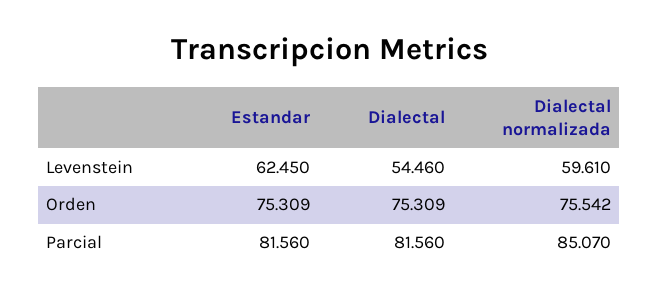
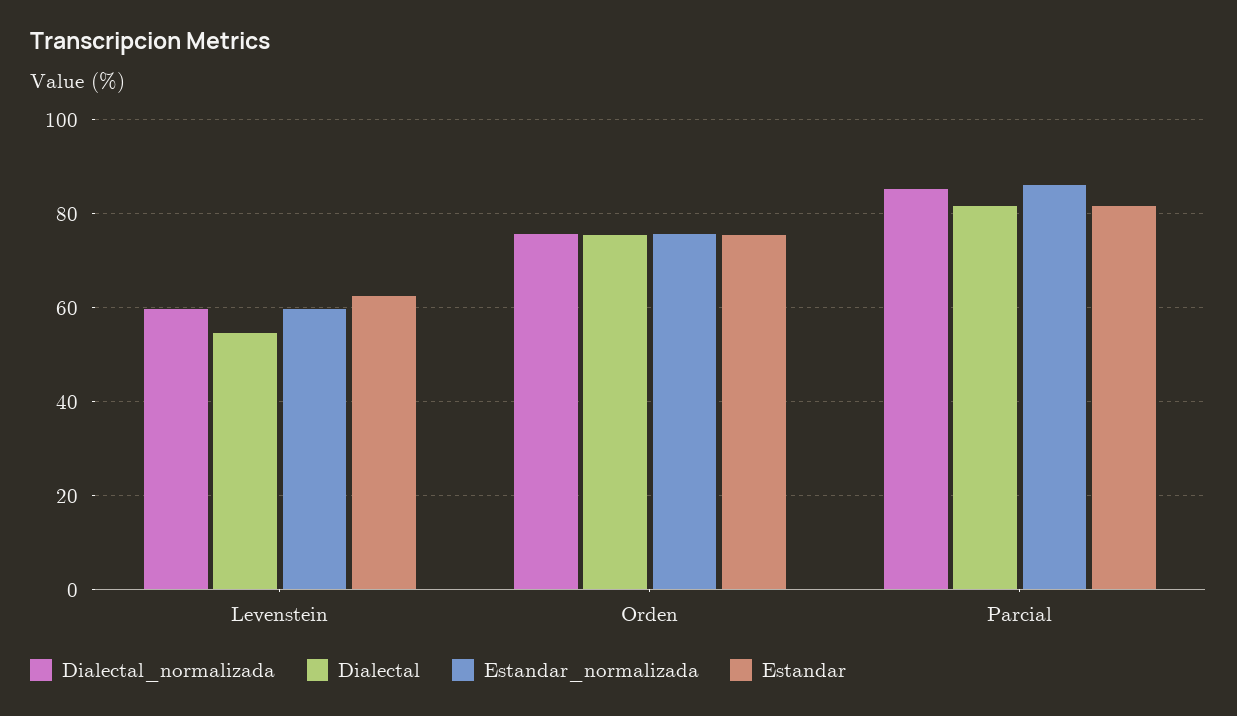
Estandar_normalizada, Levenstein: none -> 60
Estandar_normalizada, Orden: none -> 76
Estandar_normalizada, Parcial: none -> 86

